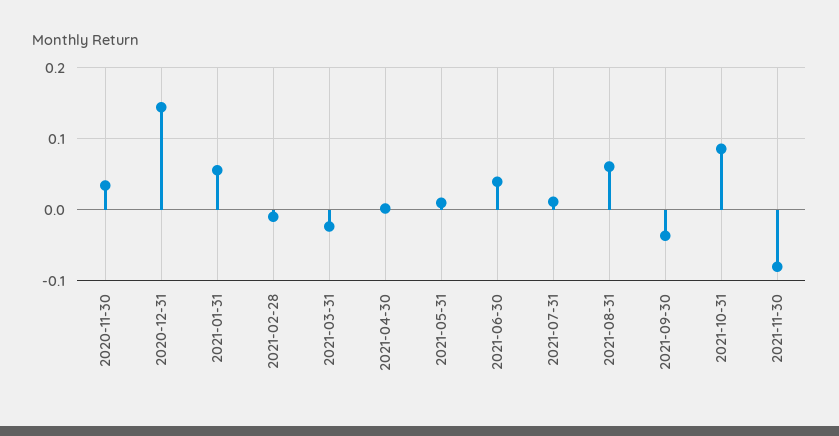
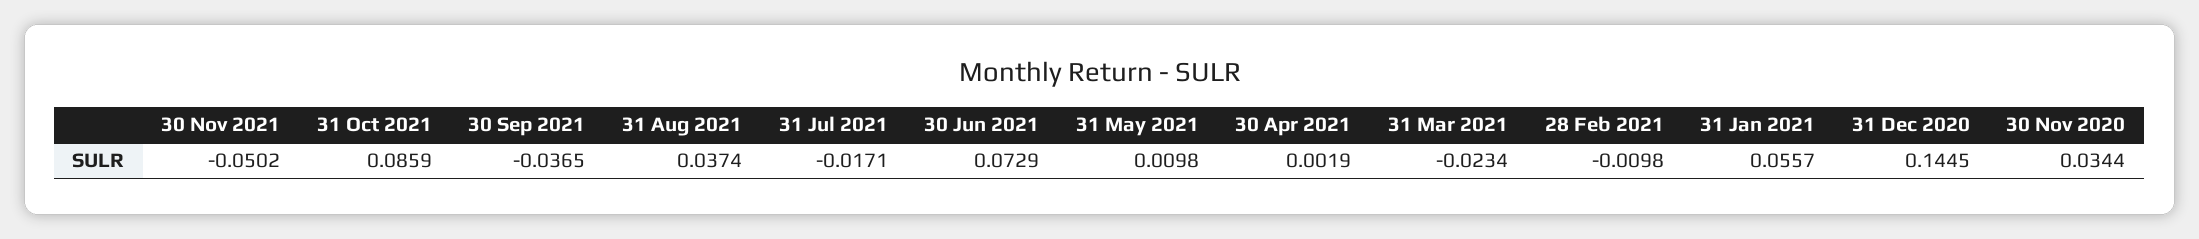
2021-06-30: 0.04 -> 0.0729
2021-07-31: 0.01 -> -0.0171
2021-08-31: 0.06 -> 0.0374
2021-11-30: -0.08 -> -0.0502

